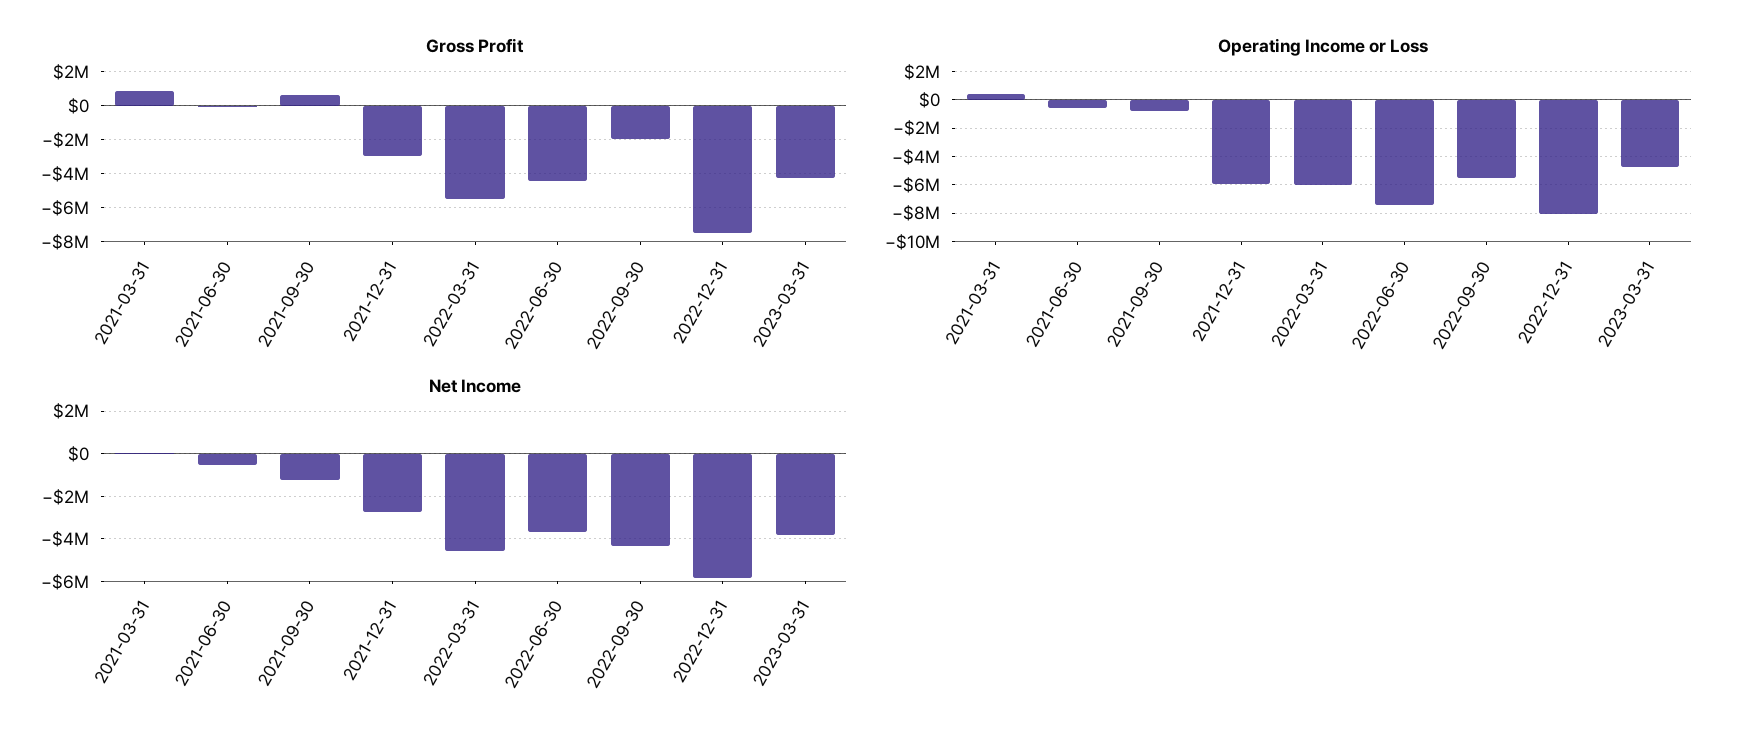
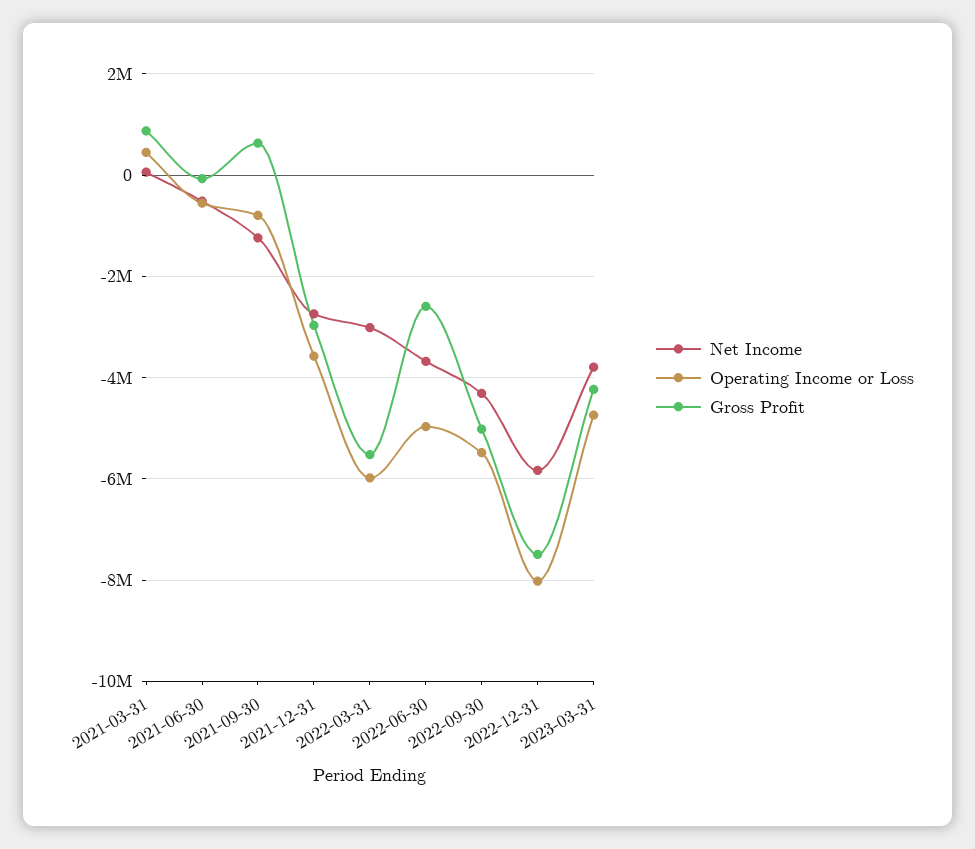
Gross Profit, 2022-06-30: -4500000 -> -2600000
Gross Profit, 2022-09-30: -2000000 -> -5000000
Operating Income or Loss, 2021-12-31: -6000000 -> -3600000
Operating Income or Loss, 2022-06-30: -7500000 -> -5000000
Net Income, 2022-03-31: -4500000 -> -3000000

